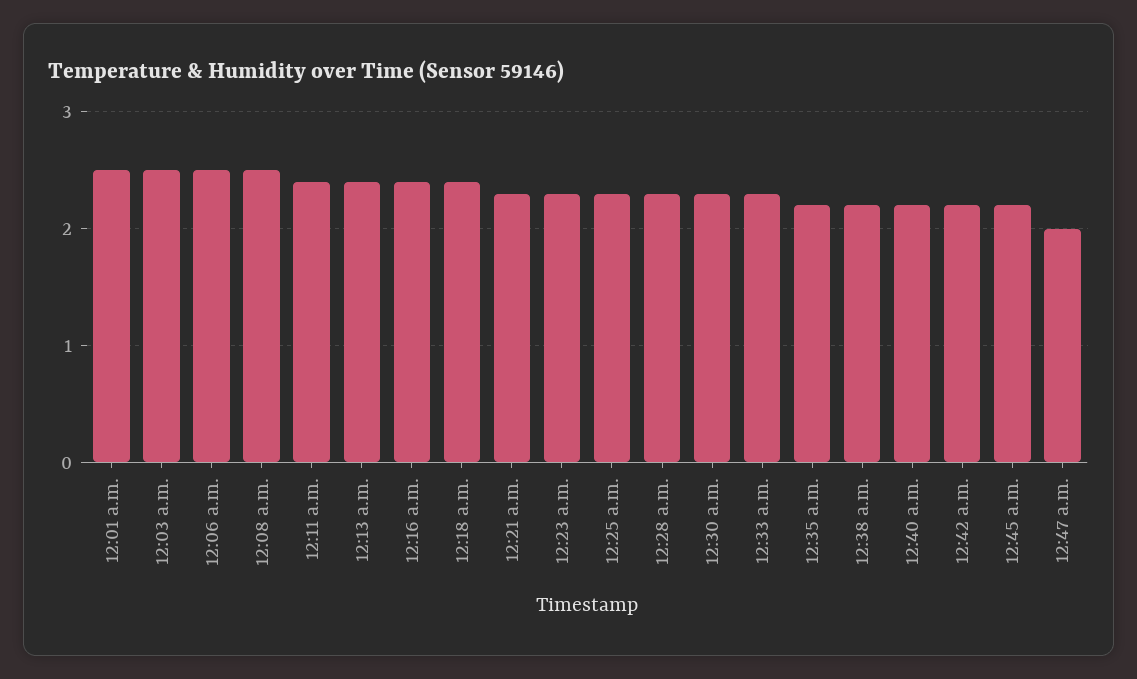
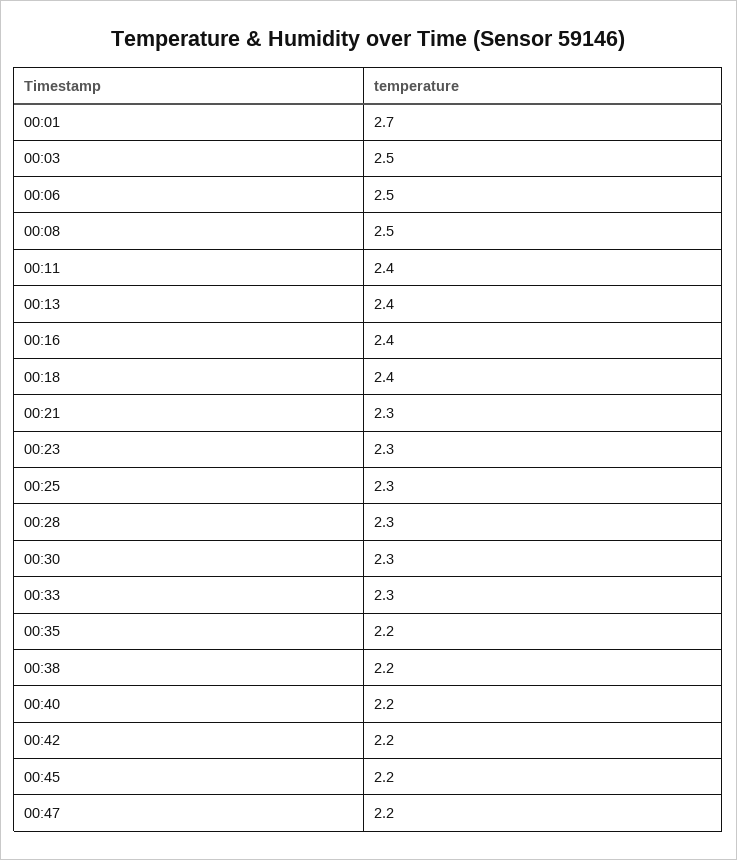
12:01 a.m.: 2.5 -> 2.7
12:47 a.m.: 2 -> 2.2

